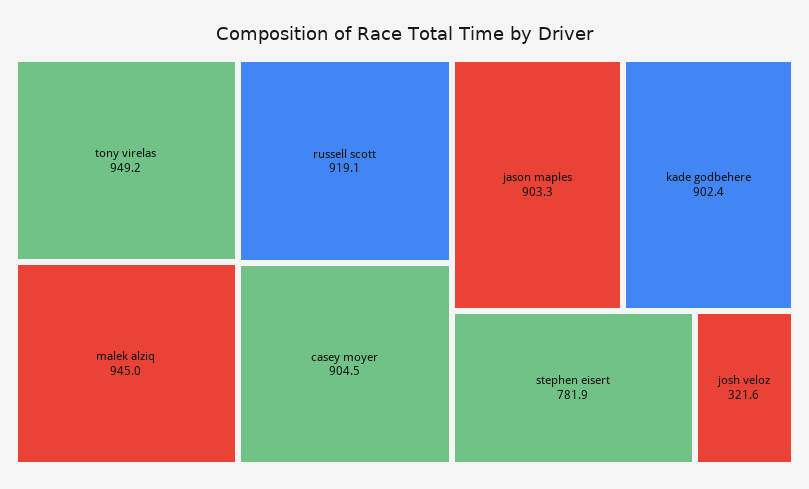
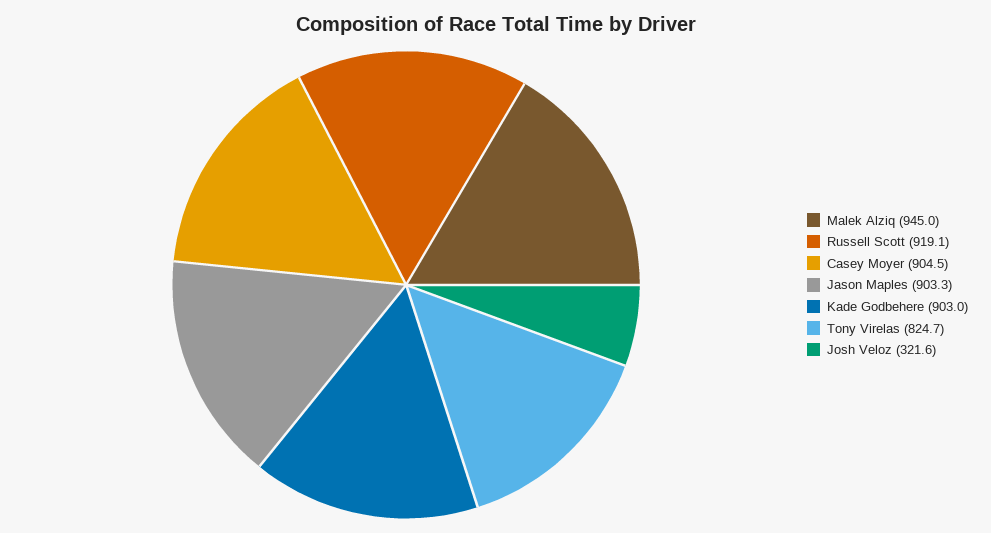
tony virelas: 949.2 -> 824.7
kade godbehere: 902.4 -> 903
stephen eisert: 781.9 -> none

